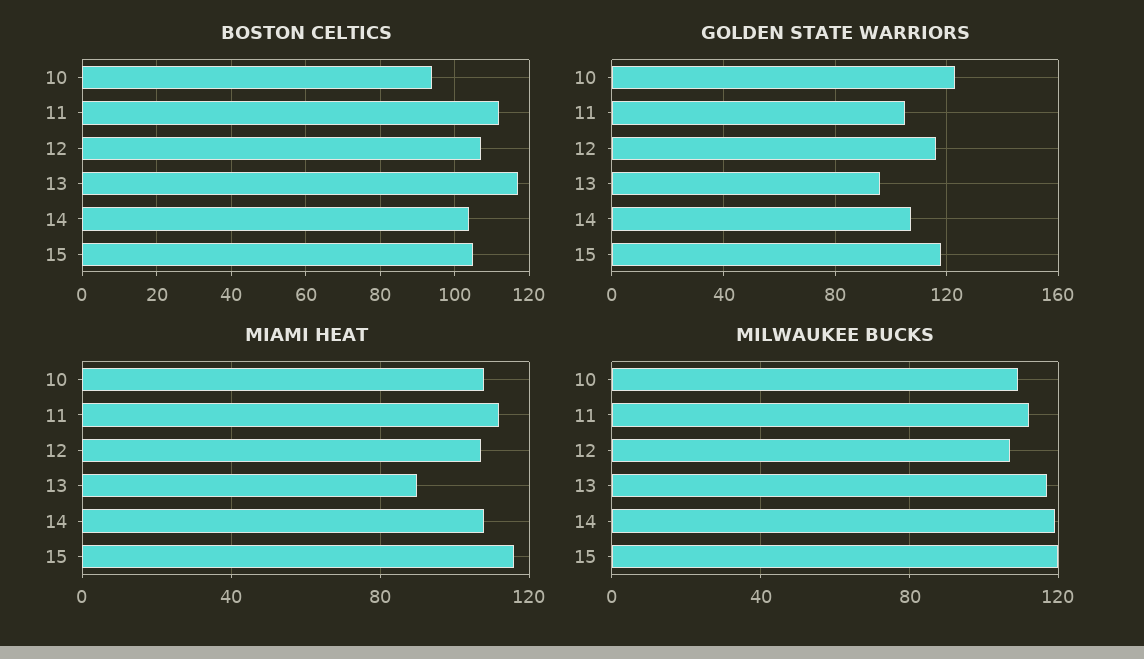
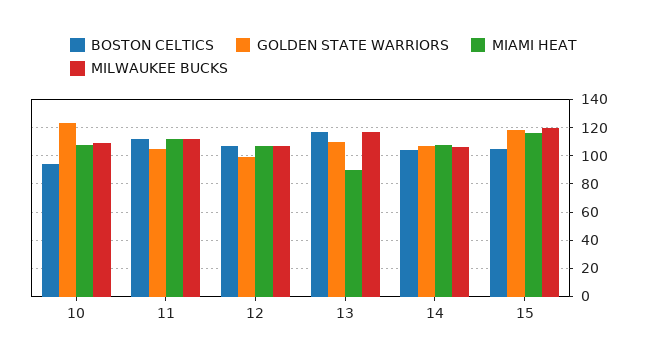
GOLDEN STATE WARRIORS, 12: 115 -> 100
GOLDEN STATE WARRIORS, 13: 95 -> 110
MILWAUKEE BUCKS, 14: 120 -> 105

